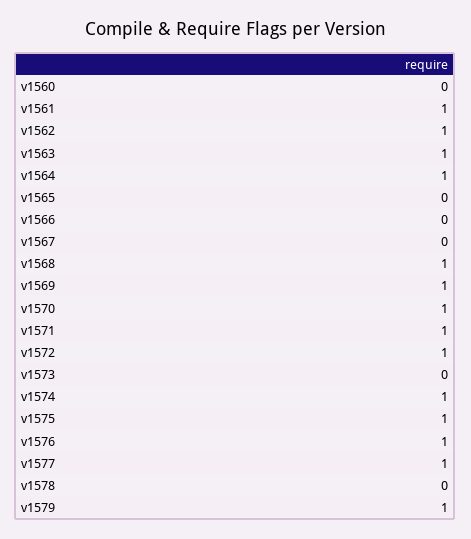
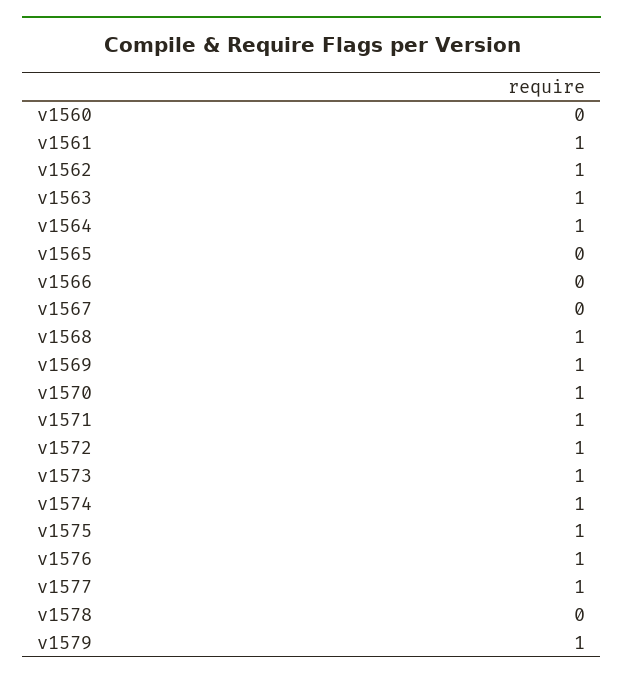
v1573: 0 -> 1

